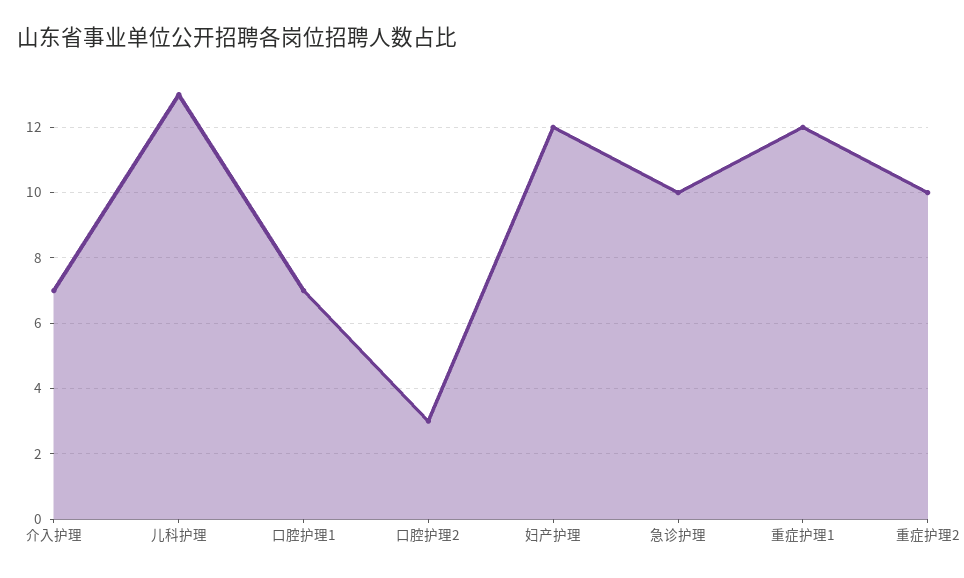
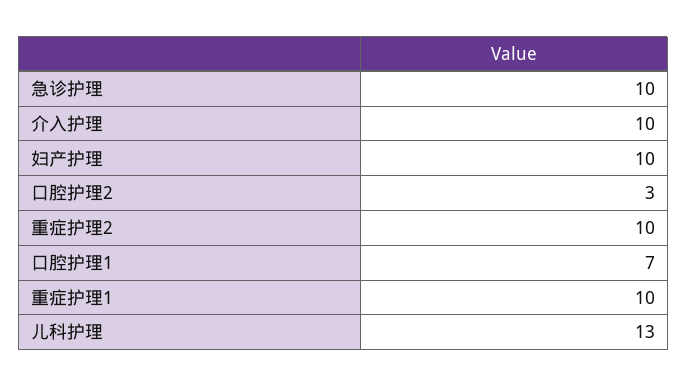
介入护理: 7 -> 10
妇产护理: 12 -> 10
重症护理1: 12 -> 10

